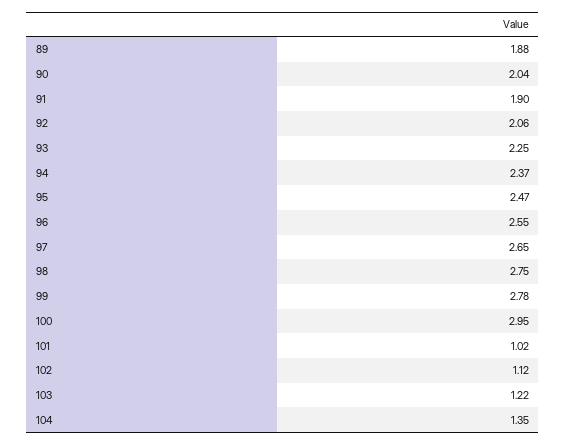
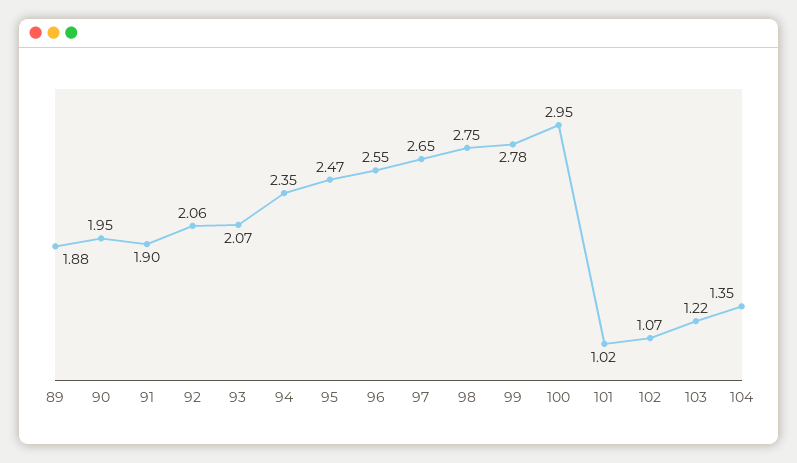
90: 2.04 -> 1.95
93: 2.25 -> 2.07
94: 2.37 -> 2.35
102: 1.12 -> 1.07

